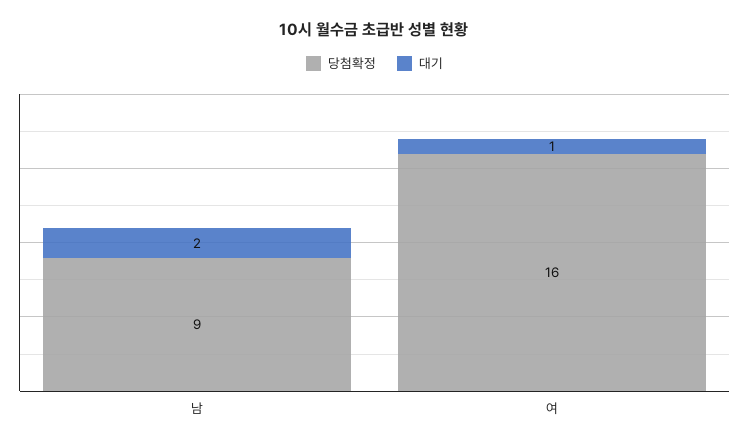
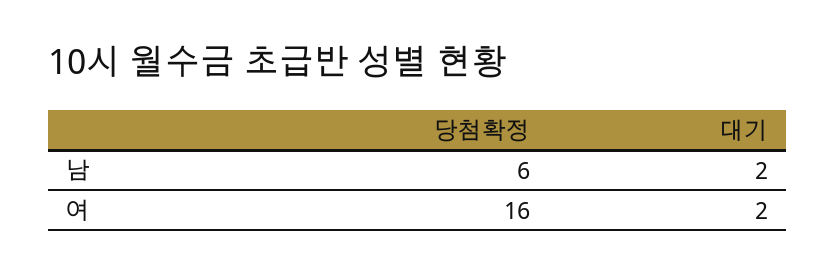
당첨확정, 남: 9 -> 6
대기, 여: 1 -> 2

